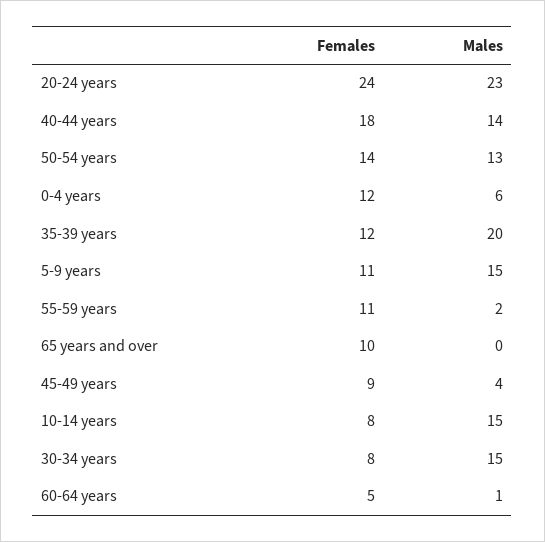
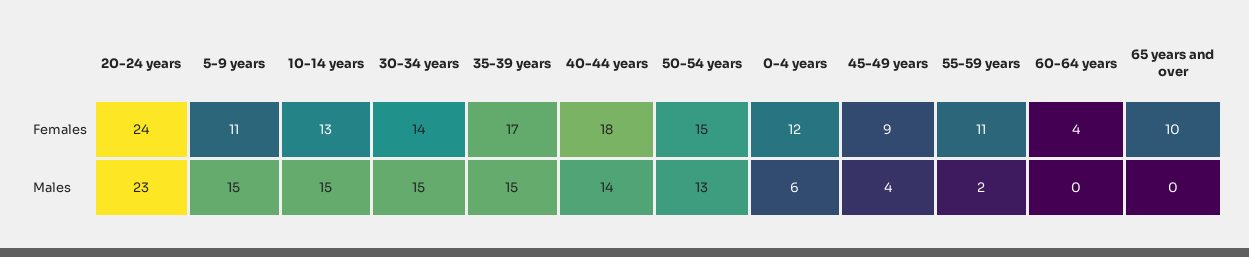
Females, 50-54 years: 14 -> 15
Females, 35-39 years: 12 -> 17
Males, 35-39 years: 20 -> 15
Females, 10-14 years: 8 -> 13
Females, 30-34 years: 8 -> 14
Females, 60-64 years: 5 -> 4
Males, 60-64 years: 1 -> 0

